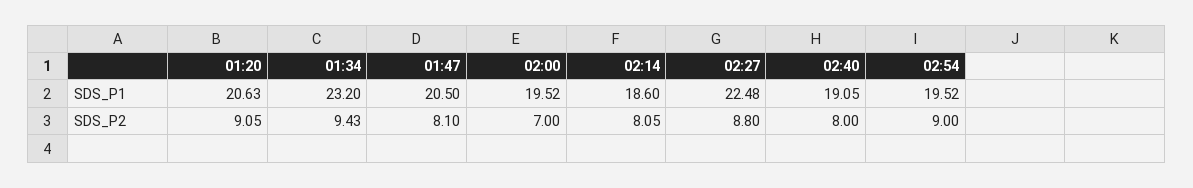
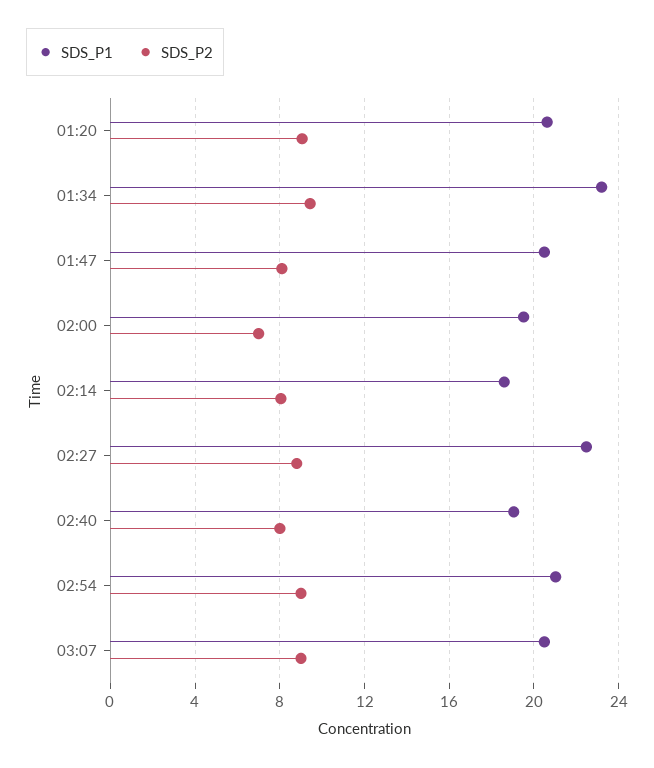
SDS_P1, 02:54: 19.52 -> 21
SDS_P1, 03:07: none -> 20.5
SDS_P2, 03:07: none -> 9

